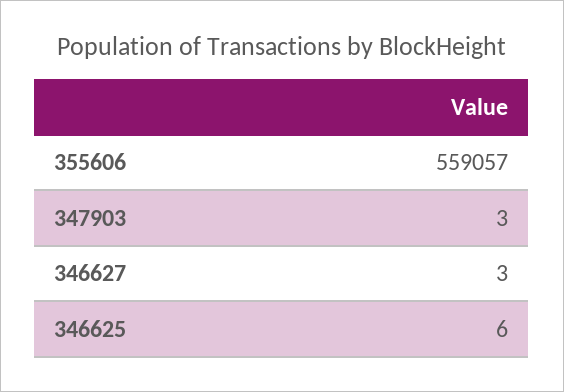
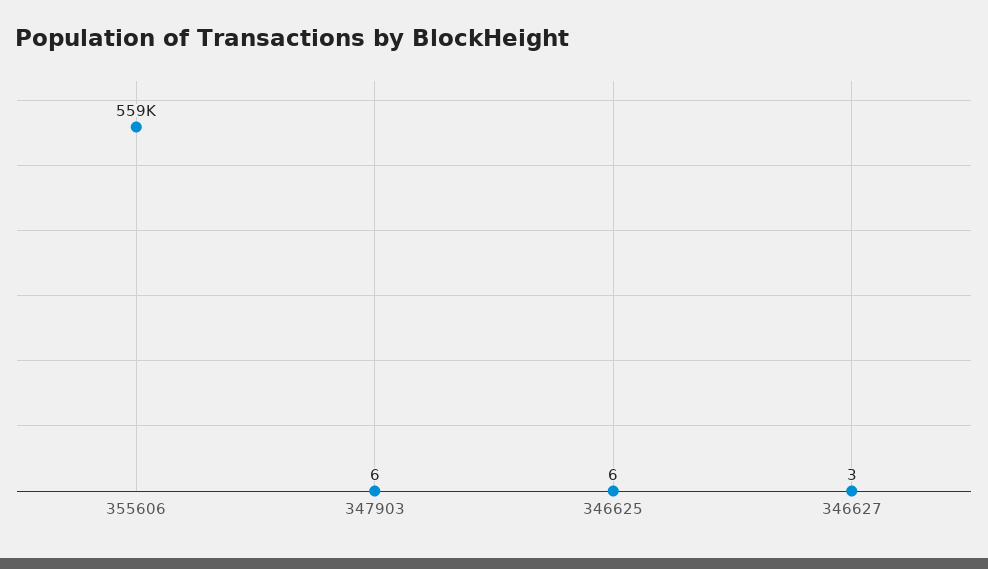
347903: 3 -> 6

